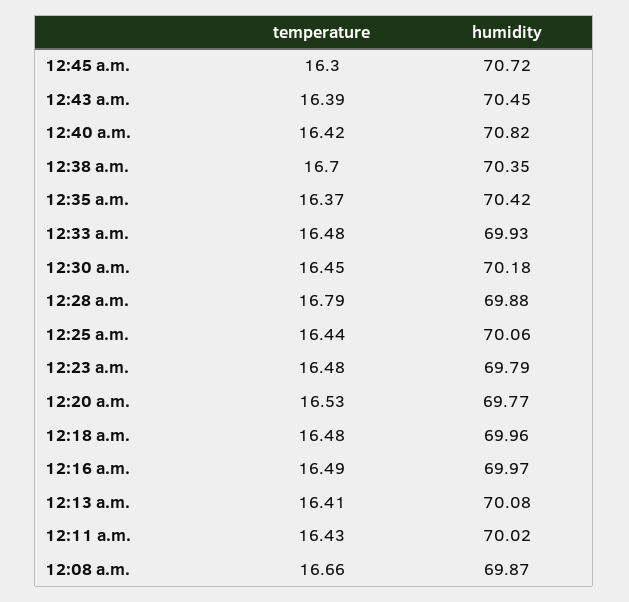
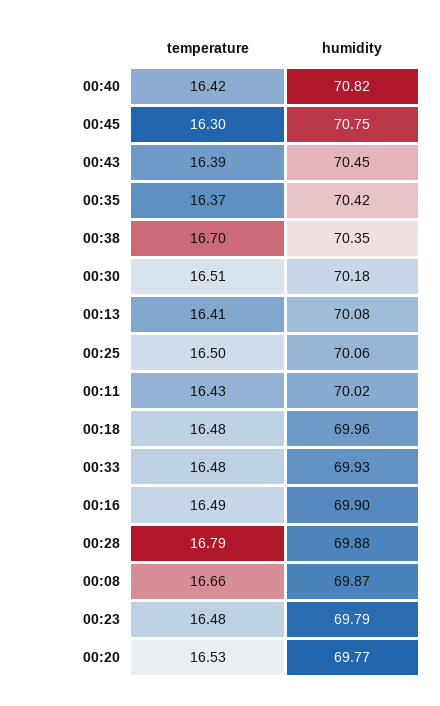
humidity, 12:45 a.m.: 70.72 -> 70.75
temperature, 12:30 a.m.: 16.45 -> 16.51
temperature, 12:25 a.m.: 16.44 -> 16.5
humidity, 12:16 a.m.: 69.97 -> 69.9

